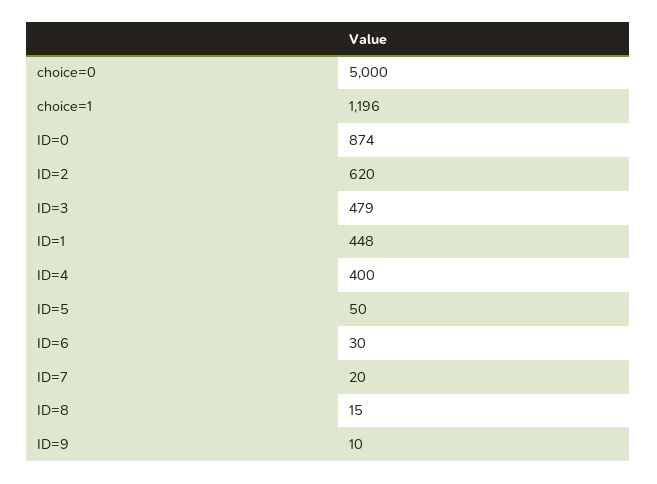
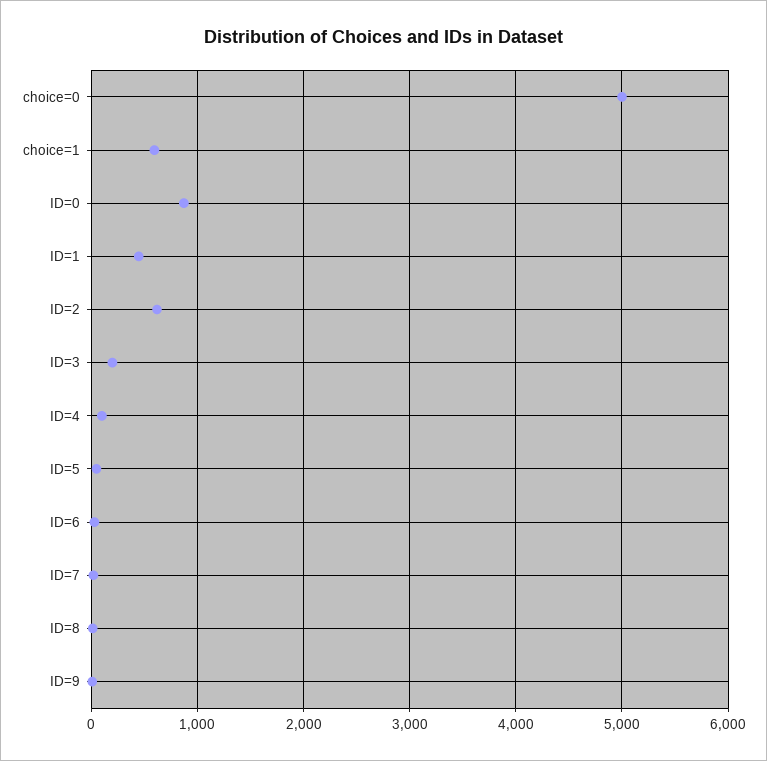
choice=1: 1196 -> 600
ID=3: 479 -> 200
ID=4: 400 -> 100

